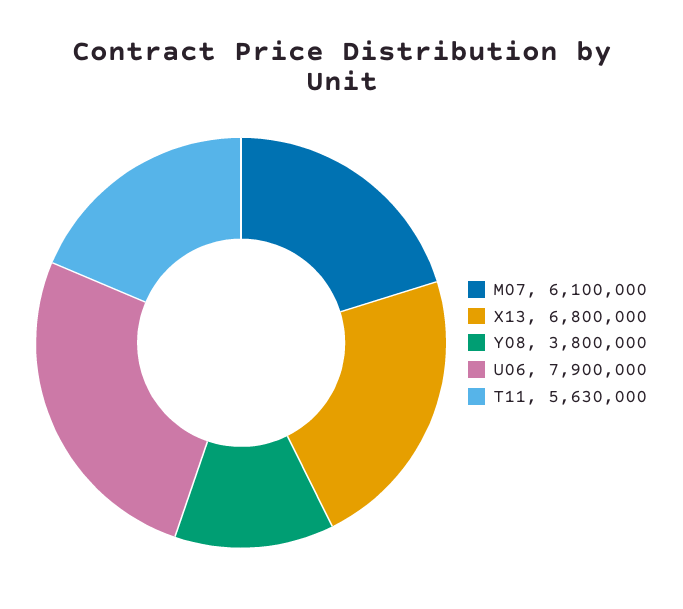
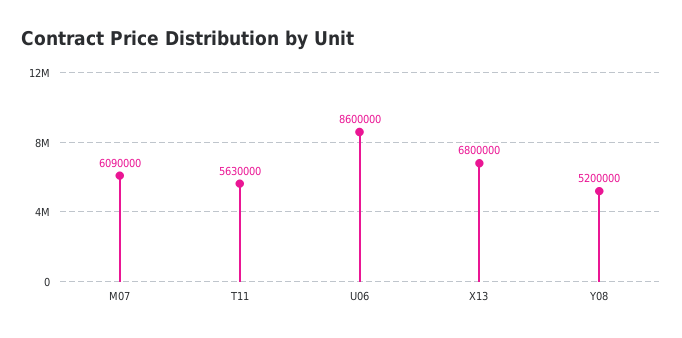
M07: 6100000 -> 6090000
Y08: 3800000 -> 5200000
U06: 7900000 -> 8600000

